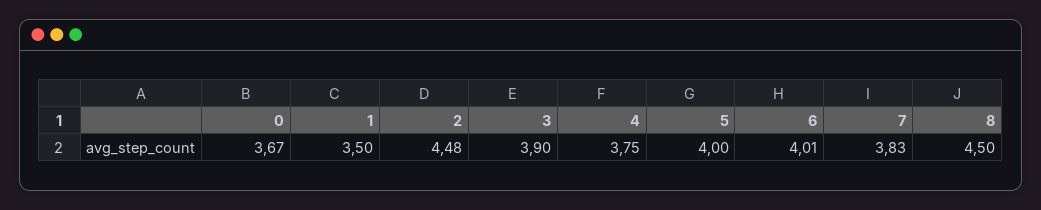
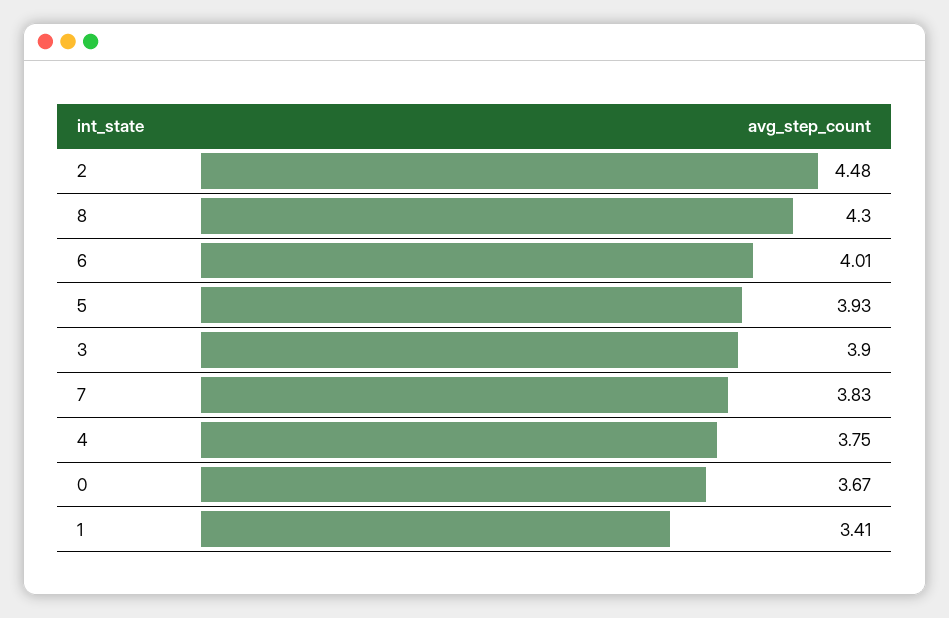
1: 3.5 -> 3.41
5: 4 -> 3.93
8: 4.5 -> 4.3

